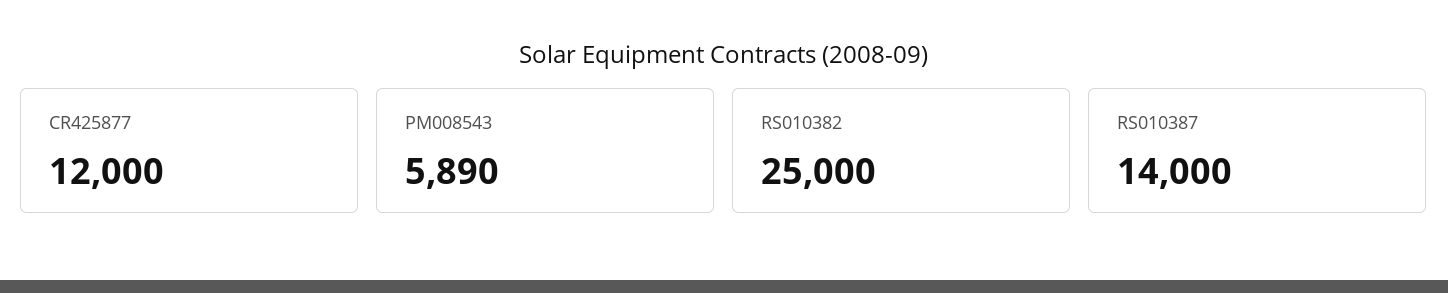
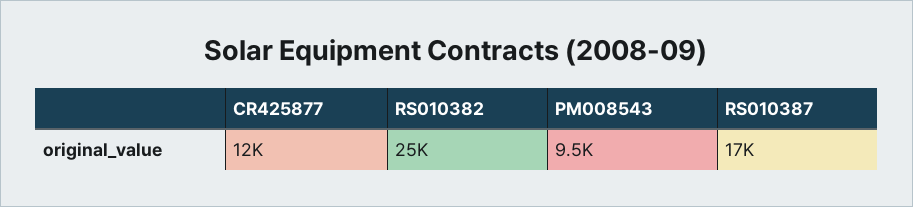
PM008543: 5890 -> 9500
RS010387: 14000 -> 17000

